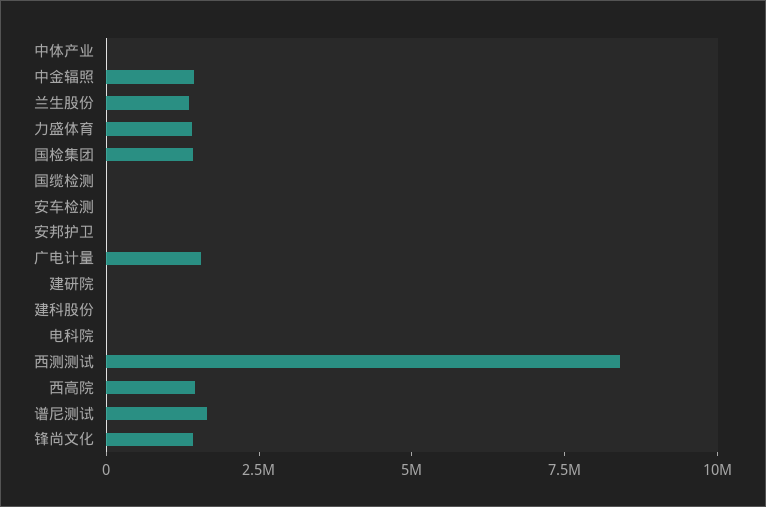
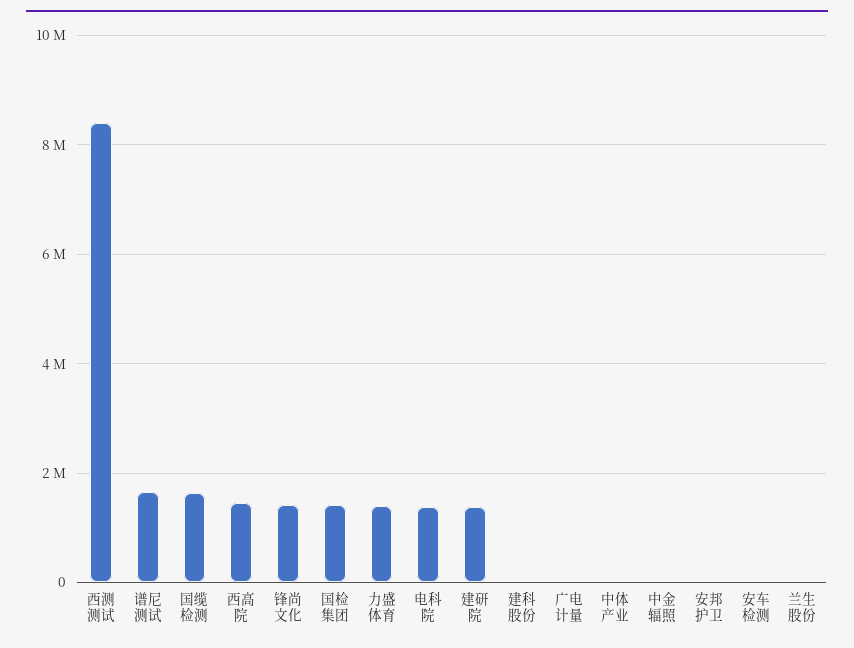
中金辐照: 1500000 -> 0
兰生股份: 1500000 -> 0
国缆检测: 0 -> 1600000
广电计量: 1500000 -> 0
建研院: 0 -> 1400000
电科院: 0 -> 1400000

